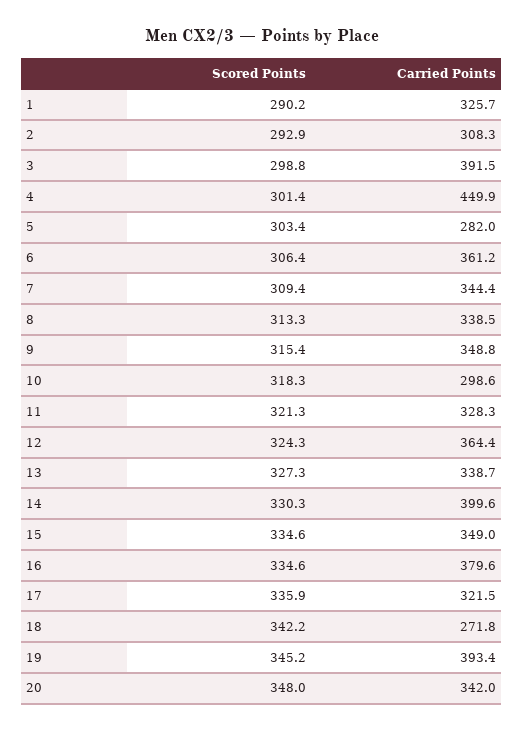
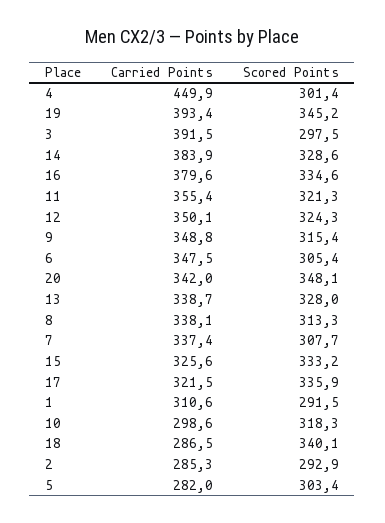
Scored Points, 1: 290.2 -> 291.5
Carried Points, 1: 325.7 -> 310.6
Carried Points, 2: 308.3 -> 285.3
Scored Points, 3: 298.8 -> 297.5
Scored Points, 6: 306.4 -> 305.4
Carried Points, 6: 361.2 -> 347.5
Scored Points, 7: 309.4 -> 307.7
Carried Points, 7: 344.4 -> 337.4
Carried Points, 8: 338.5 -> 338.1
Carried Points, 11: 328.3 -> 355.4
Carried Points, 12: 364.4 -> 350.1
Scored Points, 13: 327.3 -> 328
Scored Points, 14: 330.3 -> 328.6
Carried Points, 14: 399.6 -> 383.9
Scored Points, 15: 334.6 -> 333.2
Carried Points, 15: 349 -> 325.6
Scored Points, 18: 342.2 -> 340.1
Carried Points, 18: 271.8 -> 286.5
Scored Points, 20: 348 -> 348.1

